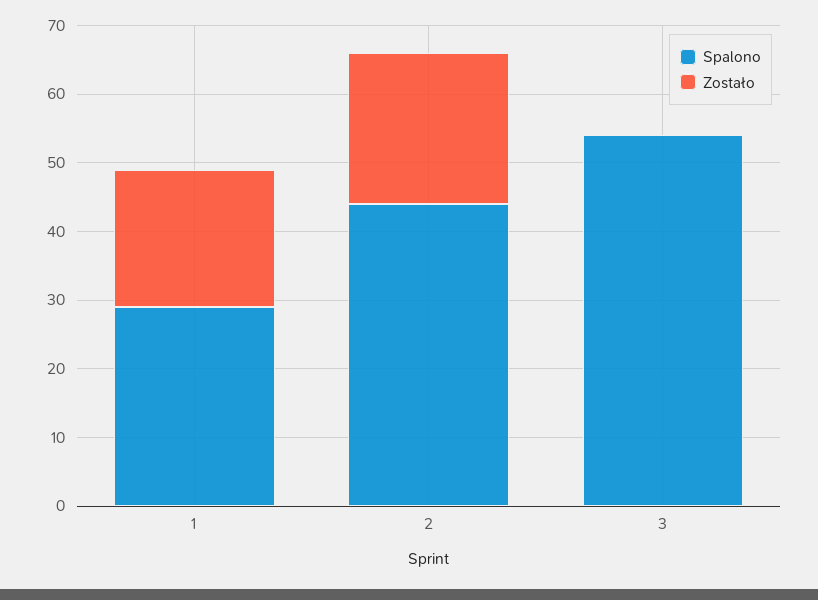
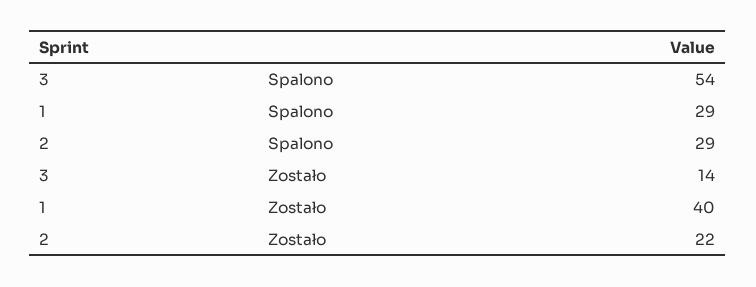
Zostało, 1: 20 -> 40
Spalono, 2: 45 -> 29
Zostało, 3: 0 -> 14

